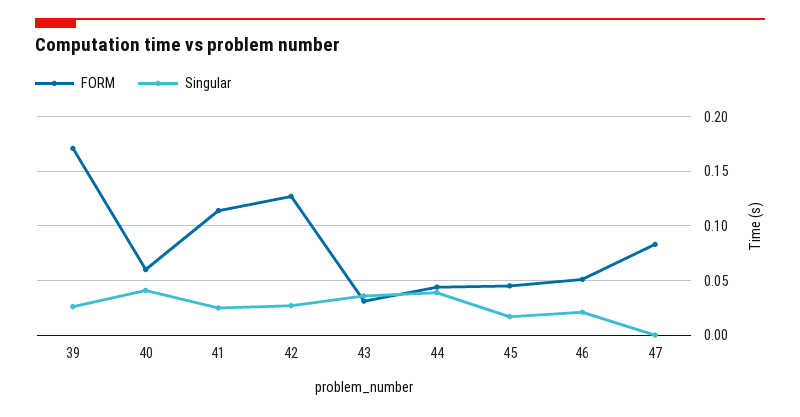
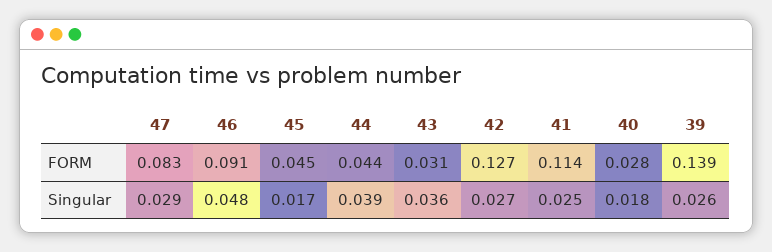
FORM, 39: 0.17 -> 0.139
FORM, 40: 0.06 -> 0.028
Singular, 40: 0.04 -> 0.018
FORM, 46: 0.05 -> 0.091
Singular, 46: 0.02 -> 0.048
Singular, 47: 0 -> 0.029

